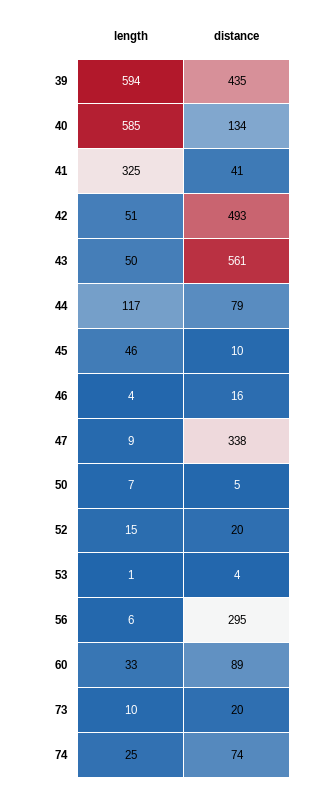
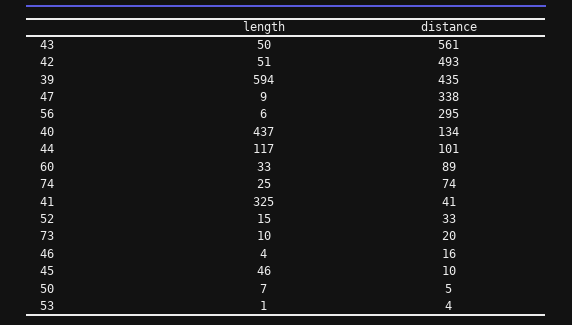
length, 40: 585 -> 437
distance, 44: 79 -> 101
distance, 52: 20 -> 33

